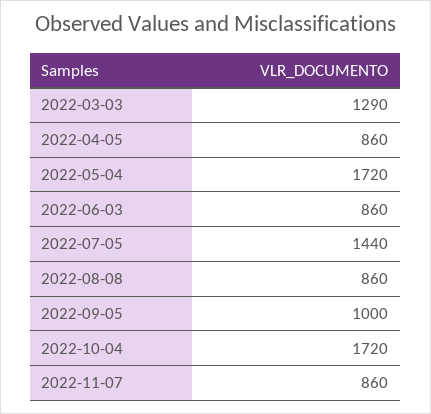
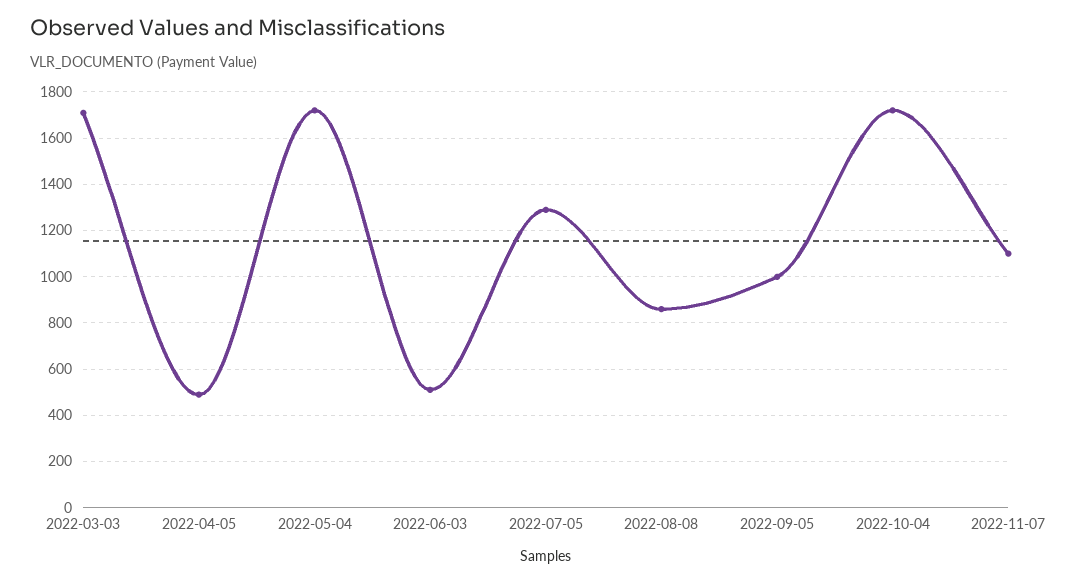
2022-03-03: 1290 -> 1700
2022-04-05: 860 -> 500
2022-06-03: 860 -> 500
2022-07-05: 1440 -> 1300
2022-11-07: 860 -> 1100

